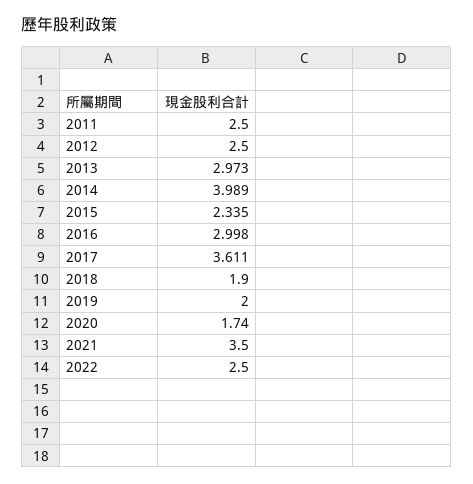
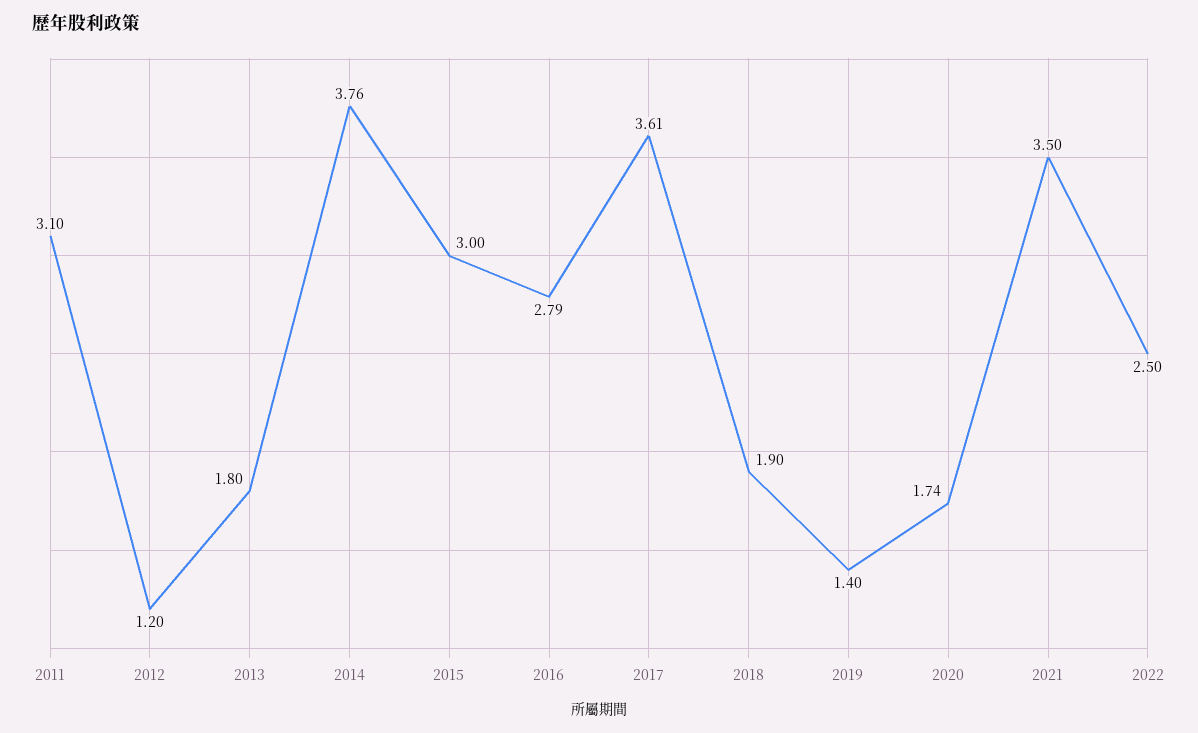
2011: 2.5 -> 3.1
2012: 2.5 -> 1.2
2013: 2.973 -> 1.8
2014: 3.989 -> 3.76
2015: 2.335 -> 3
2016: 2.998 -> 2.79
2019: 2 -> 1.4

